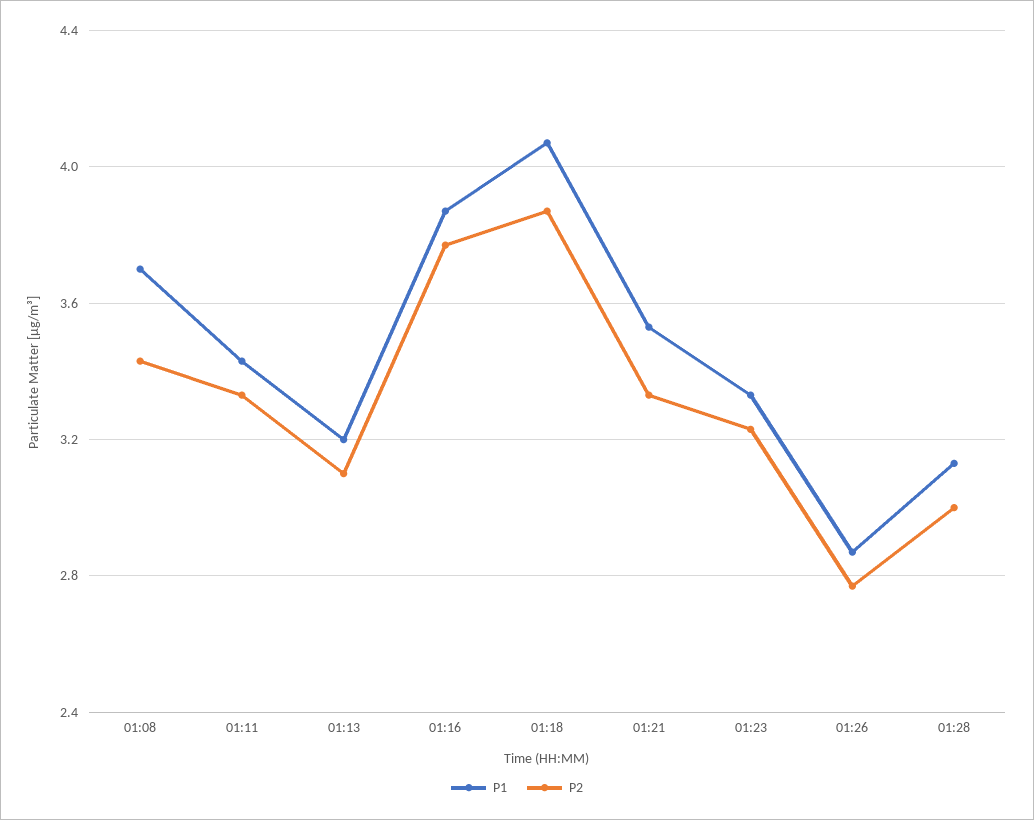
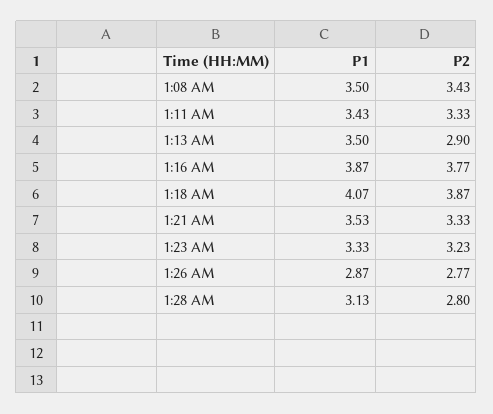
P1, 01:08: 3.7 -> 3.5
P1, 01:13: 3.2 -> 3.5
P2, 01:13: 3.1 -> 2.9
P2, 01:28: 3 -> 2.8

